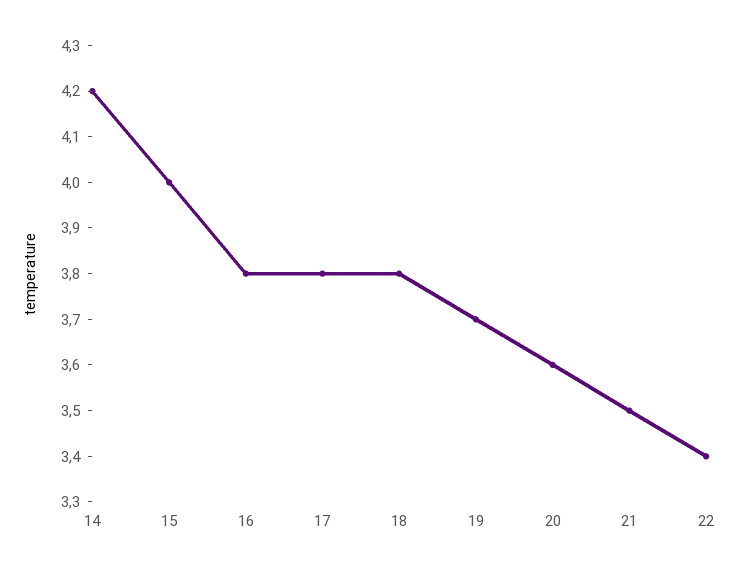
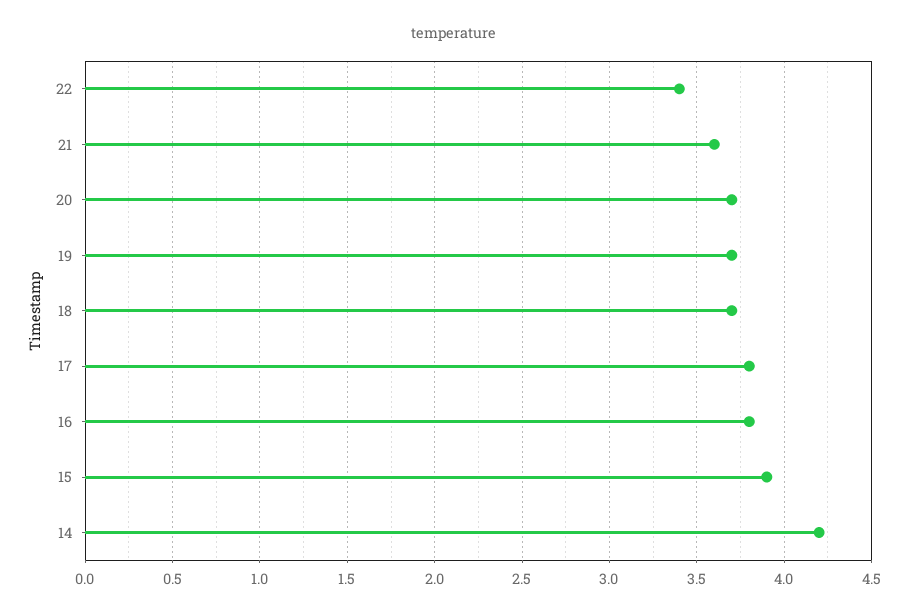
15: 4 -> 3.9
18: 3.8 -> 3.7
20: 3.6 -> 3.7
21: 3.5 -> 3.6

